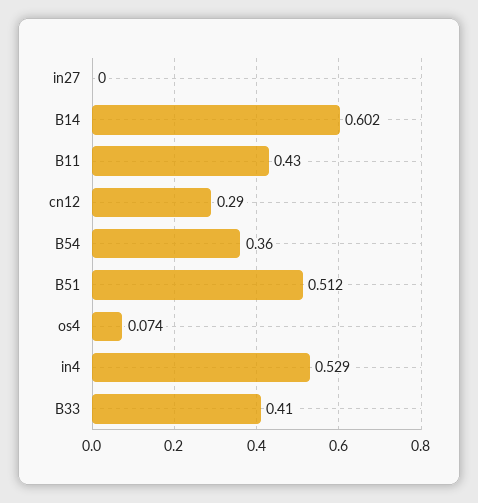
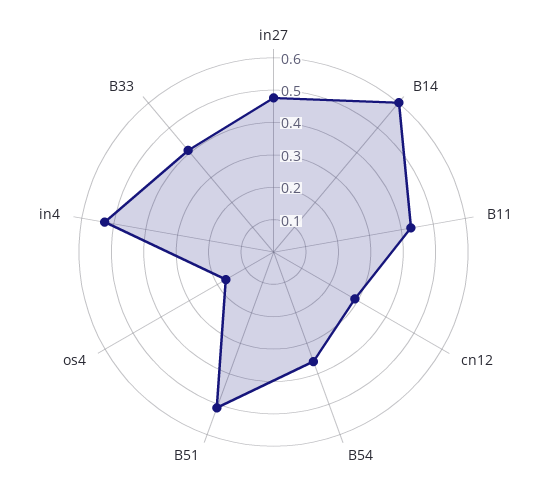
in27: 0 -> 0.475
os4: 0.074 -> 0.175

